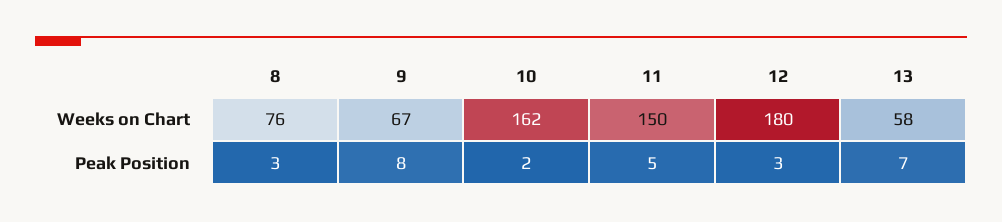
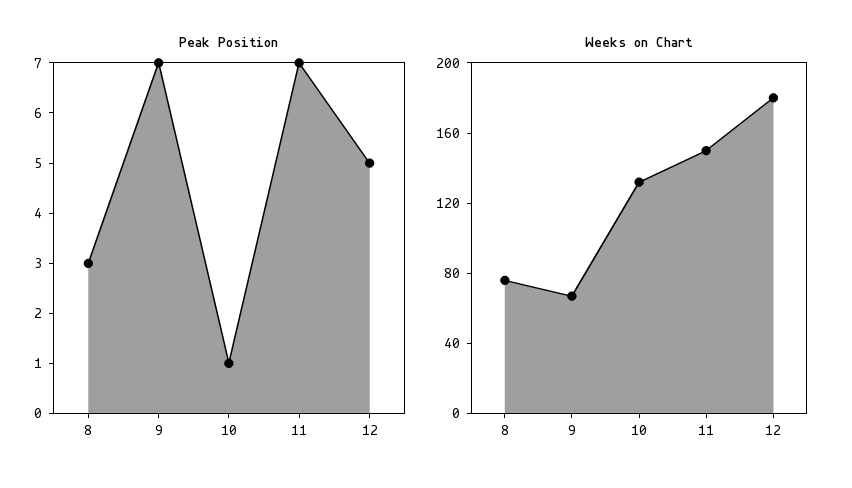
Weeks on Chart, 10: 162 -> 130
Weeks on Chart, 13: 58 -> none
Peak Position, 9: 8 -> 7
Peak Position, 10: 2 -> 1
Peak Position, 11: 5 -> 7
Peak Position, 12: 3 -> 5
Peak Position, 13: 7 -> none

